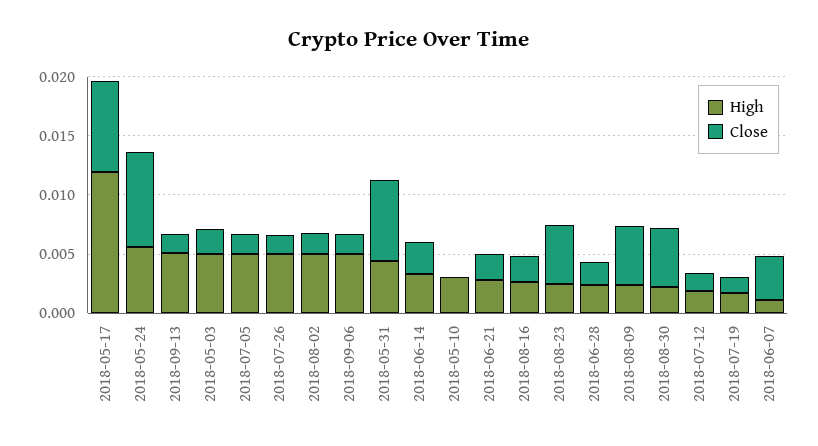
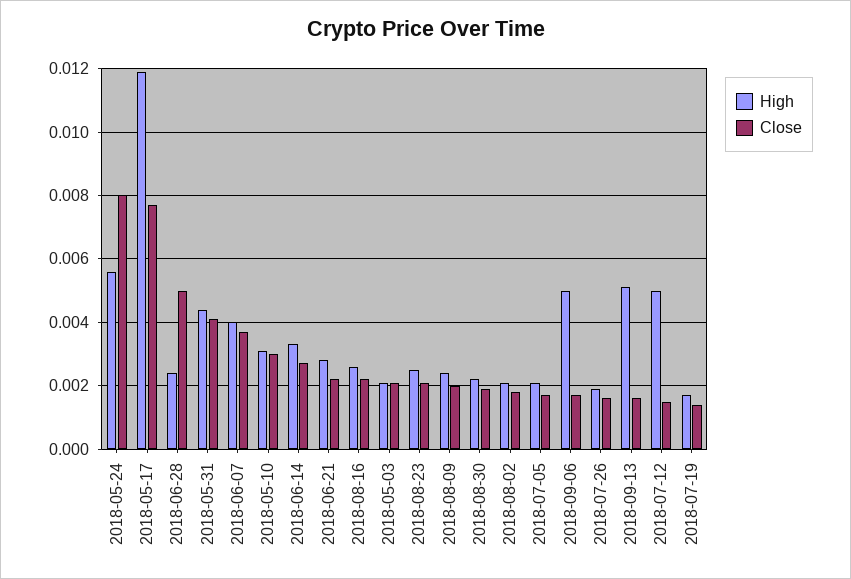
High, 2018-05-03: 0.005 -> 0.002
High, 2018-07-05: 0.005 -> 0.002
High, 2018-07-26: 0.005 -> 0.002
High, 2018-08-02: 0.005 -> 0.002
Close, 2018-05-31: 0.007 -> 0.004
Close, 2018-05-10: 0 -> 0.003
Close, 2018-08-23: 0.005 -> 0.002
Close, 2018-06-28: 0.002 -> 0.005
Close, 2018-08-09: 0.005 -> 0.002
Close, 2018-08-30: 0.005 -> 0.002
High, 2018-07-12: 0.002 -> 0.005
High, 2018-06-07: 0.001 -> 0.004

